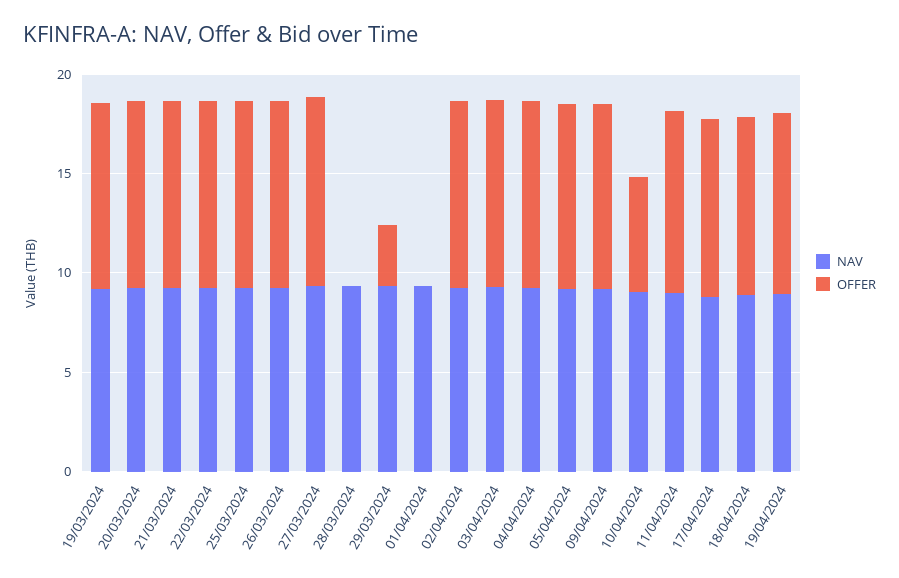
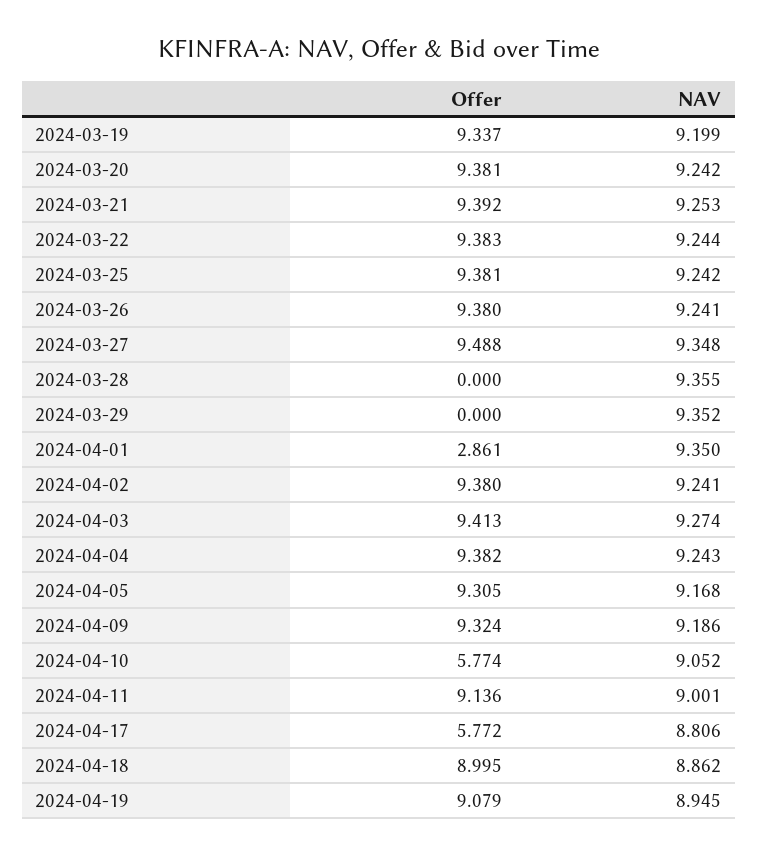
OFFER, 29/03/2024: 3 -> 0
OFFER, 01/04/2024: 0 -> 2.861
OFFER, 17/04/2024: 9 -> 5.772

